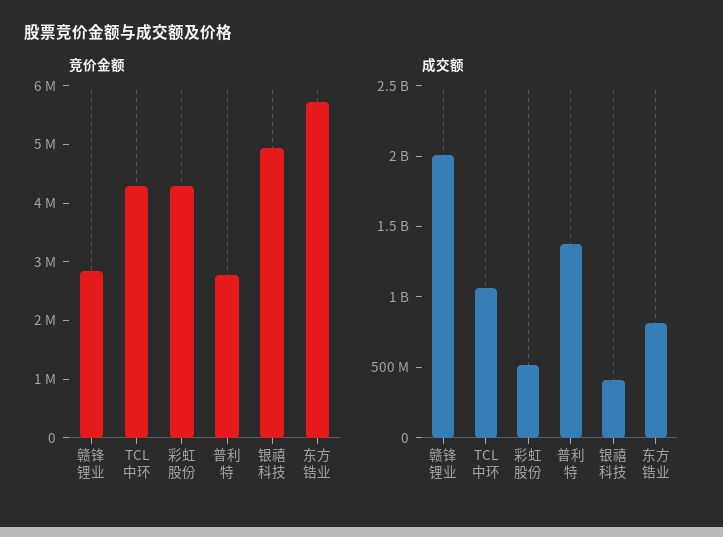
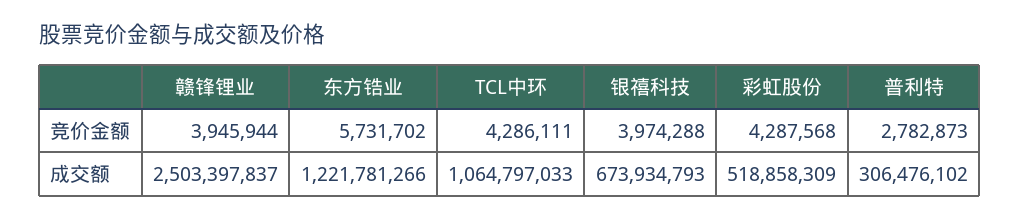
竞价金额, 赣锋锂业: 2800000 -> 3945944
竞价金额, 银禧科技: 5000000 -> 3974288
成交额, 赣锋锂业: 2000000000 -> 2503397837
成交额, 普利特: 1400000000 -> 306476102
成交额, 银禧科技: 400000000 -> 673934793
成交额, 东方锆业: 800000000 -> 1221781266

